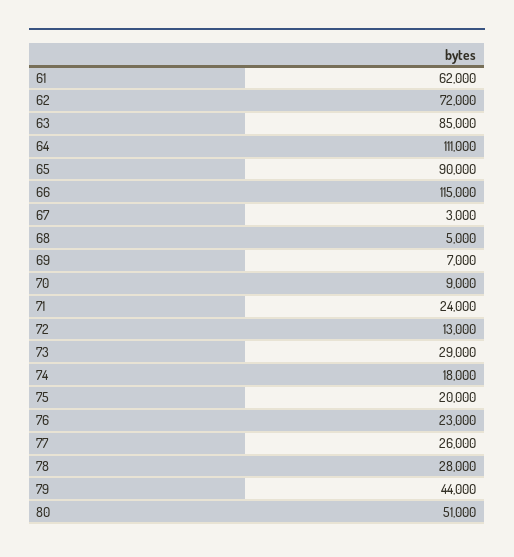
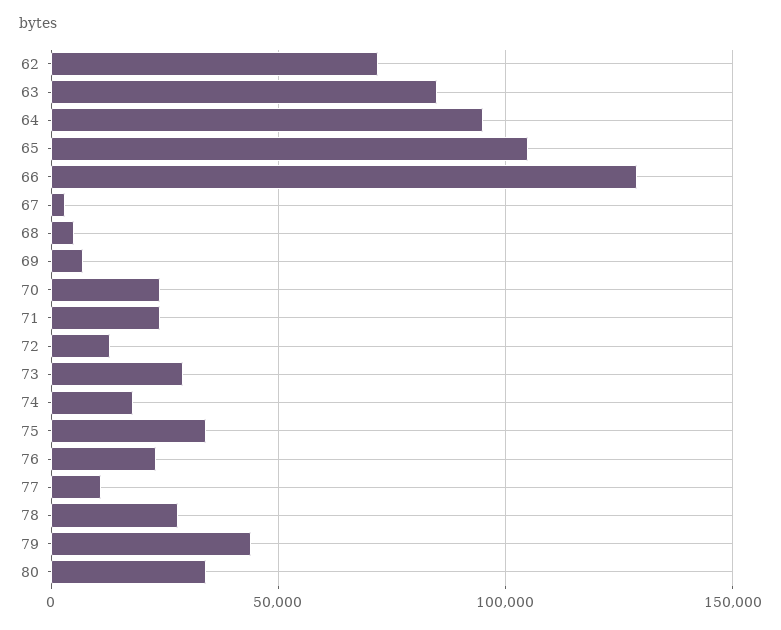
61: 62000 -> none
64: 111000 -> 95000
65: 90000 -> 105000
66: 115000 -> 130000
70: 9000 -> 25000
75: 20000 -> 35000
77: 26000 -> 10000
80: 51000 -> 35000

